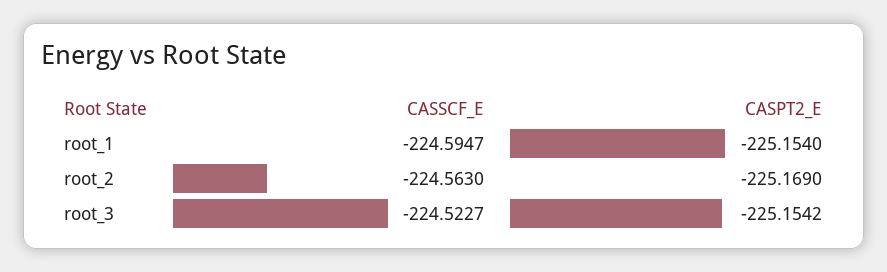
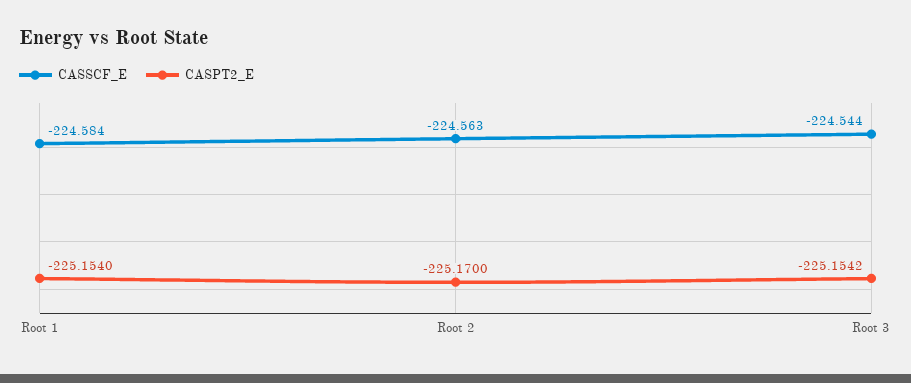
CASSCF_E, root_1: -224.5947 -> -224.584
CASPT2_E, root_2: -225.169 -> -225.17
CASSCF_E, root_3: -224.5227 -> -224.544

